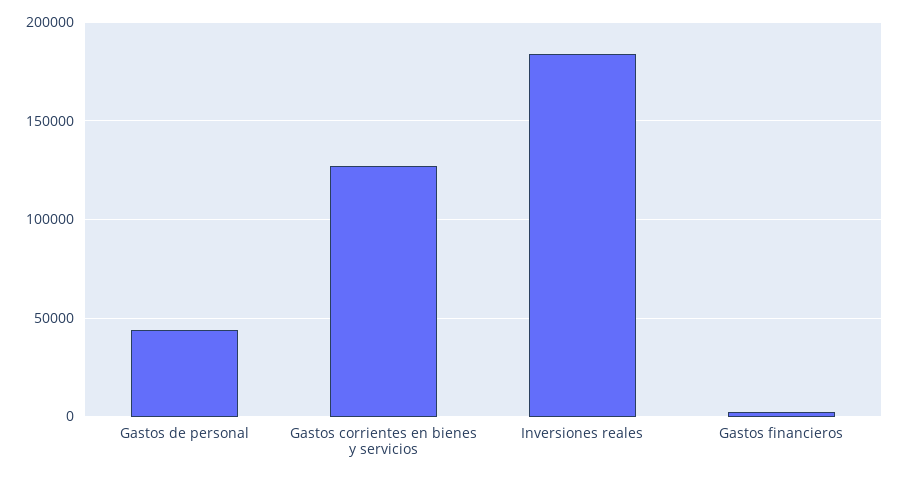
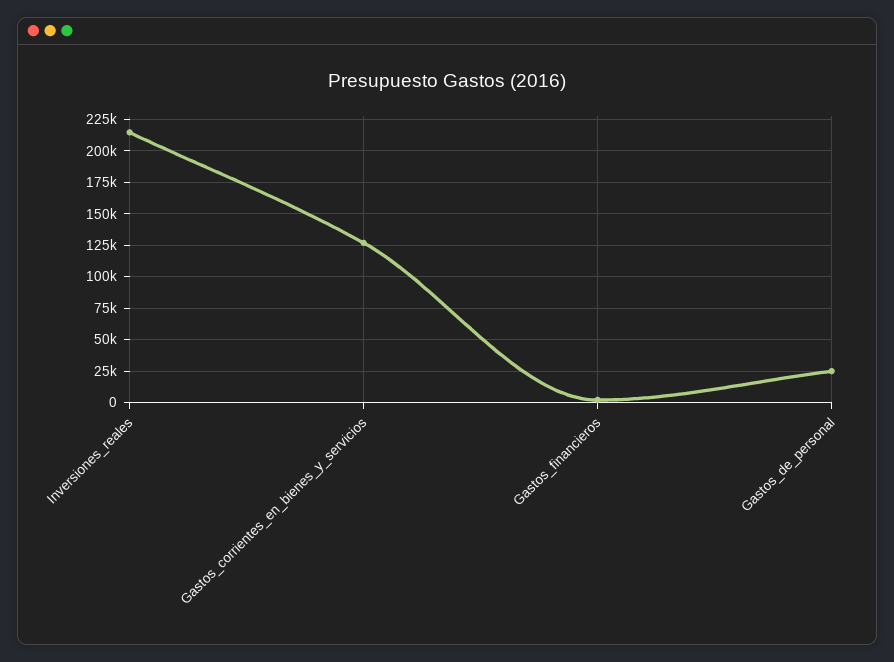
Gastos de personal: 45000 -> 25000
Inversiones reales: 185000 -> 215000

